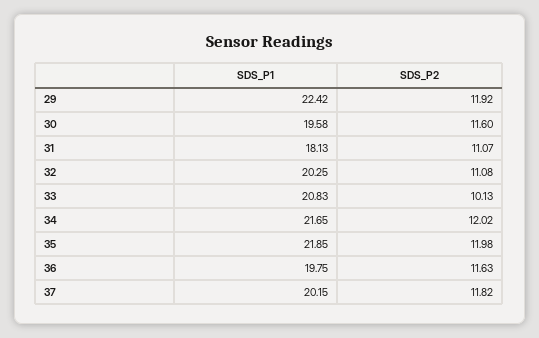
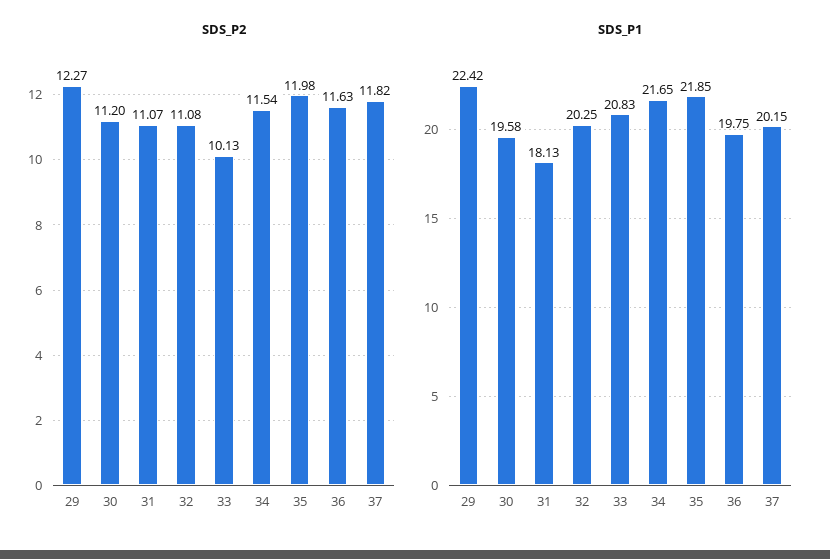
SDS_P2, 29: 11.92 -> 12.27
SDS_P2, 30: 11.6 -> 11.2
SDS_P2, 34: 12.02 -> 11.54

